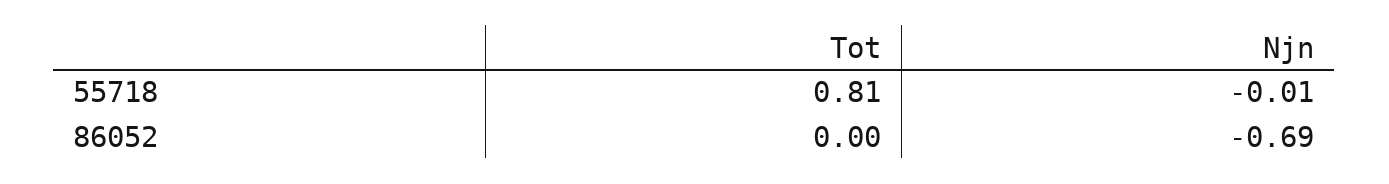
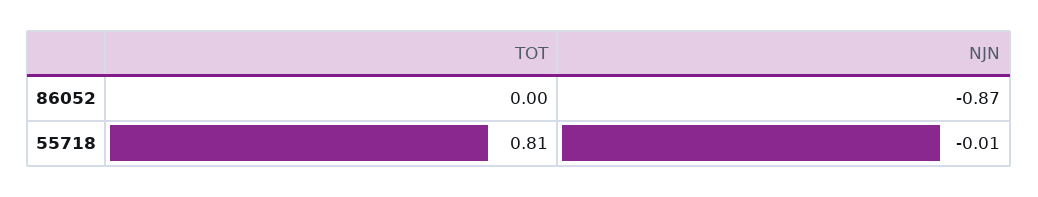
Njn, 86052: -0.69 -> -0.87

